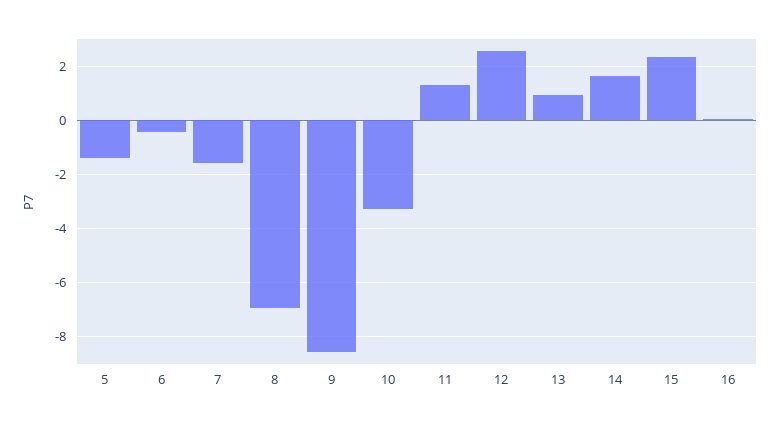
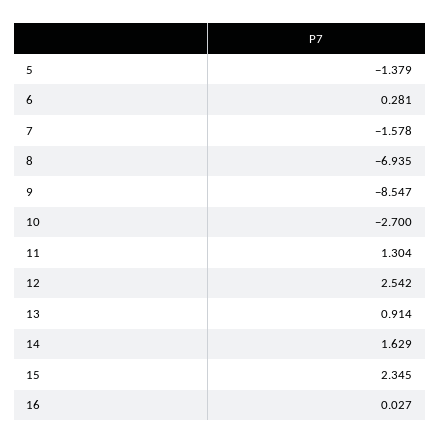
6: -0.5 -> 0.281
10: -3.25 -> -2.7

